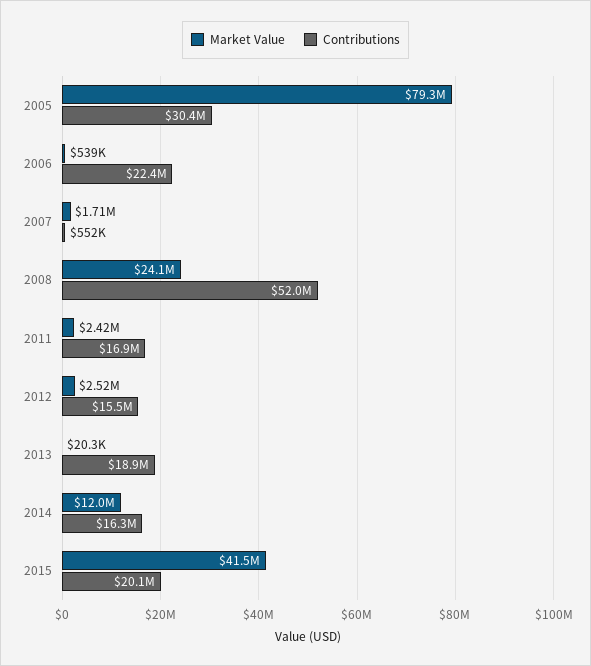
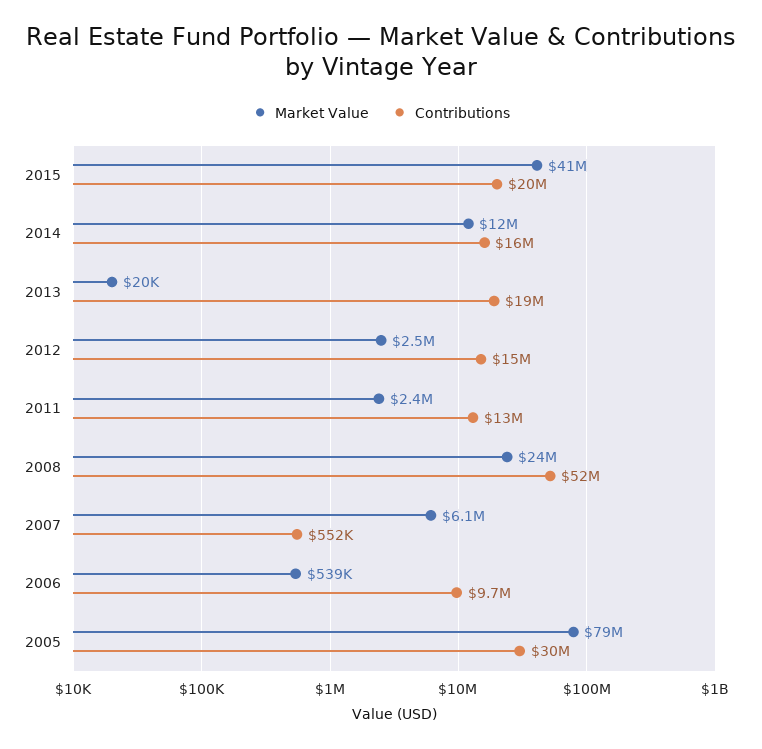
Contributions, 2006: 22400000 -> 9700000
Market Value, 2007: 1710000 -> 6100000
Contributions, 2011: 16900000 -> 13000000

